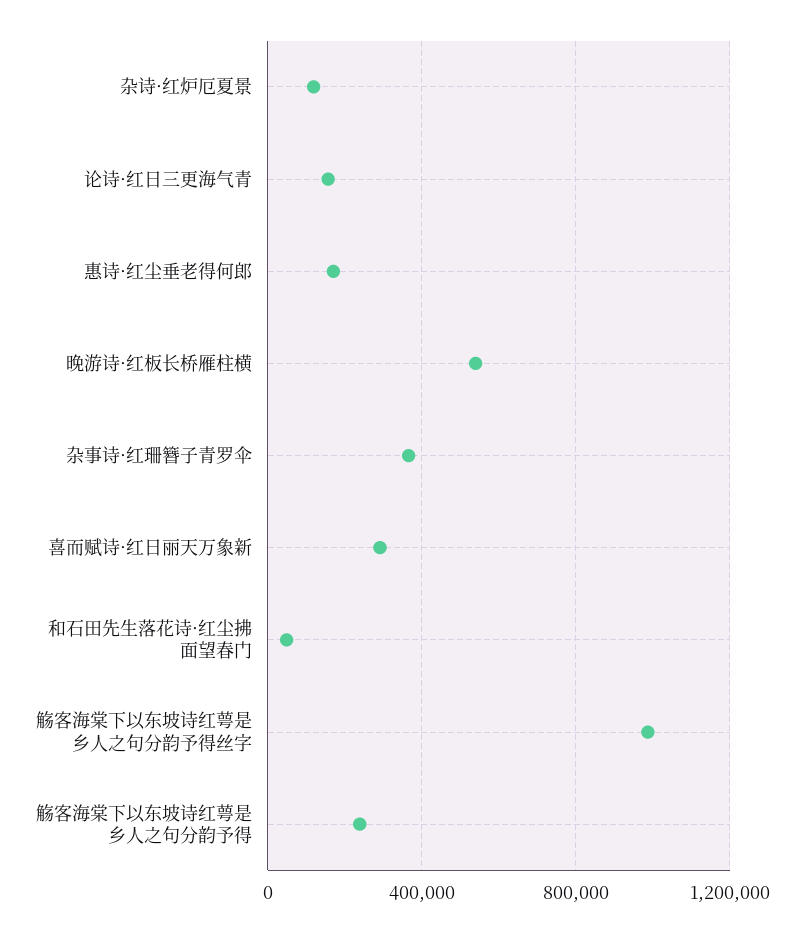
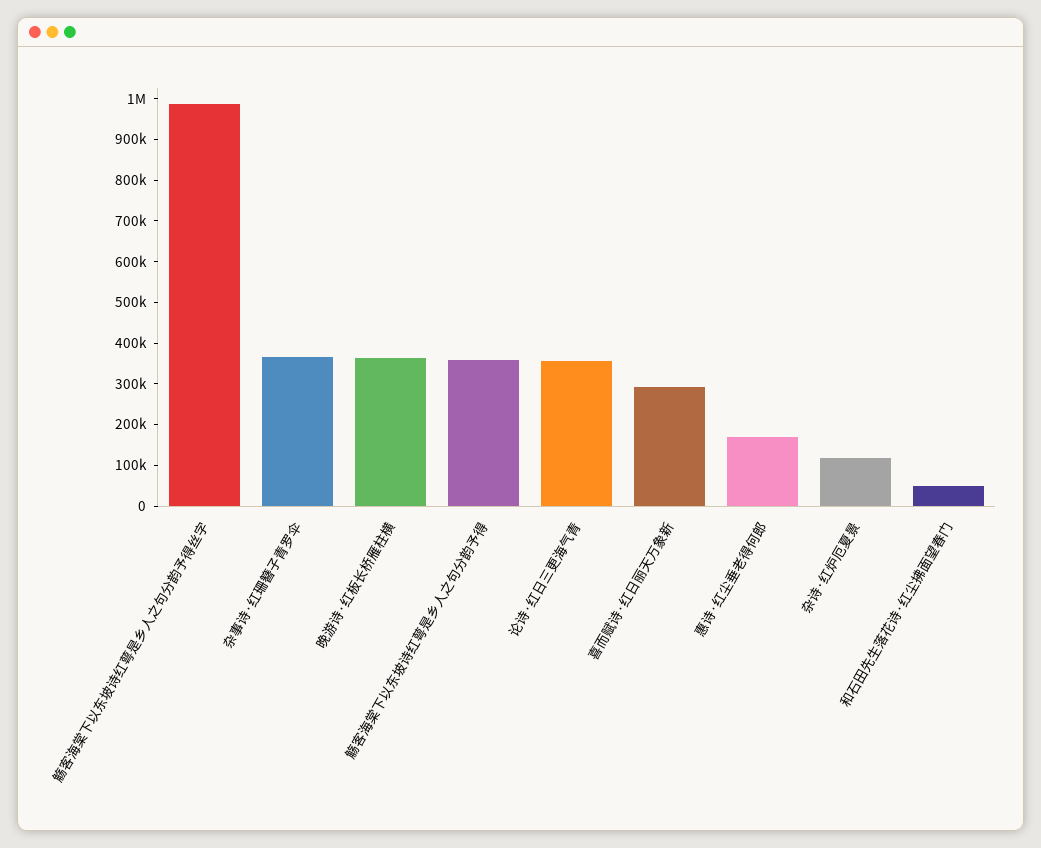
论诗·红日三更海气青: 150000 -> 360000
晚游诗·红板长桥雁柱横: 550000 -> 360000
觞客海棠下以东坡诗红萼是乡人之句分韵予得: 250000 -> 360000

